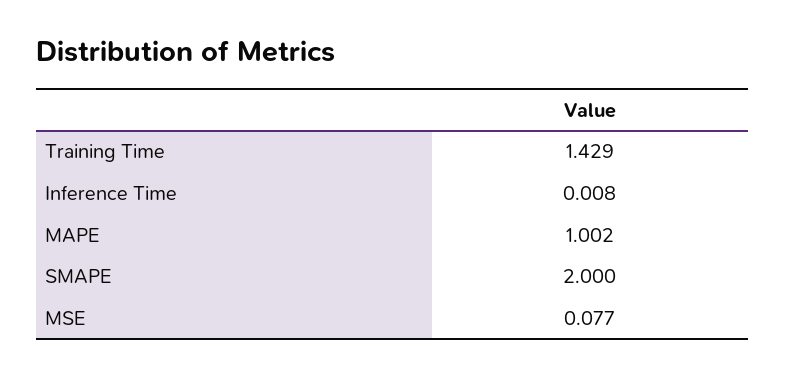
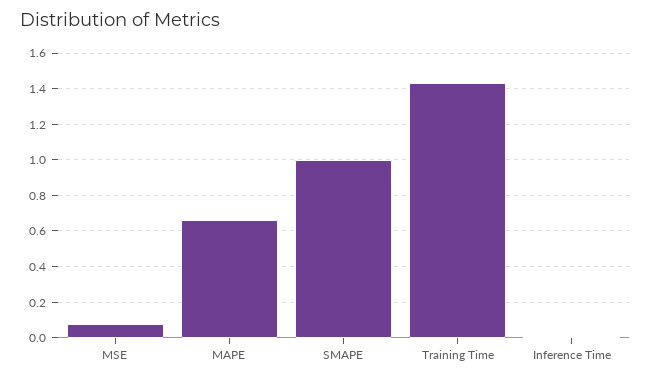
MAPE: 1.002 -> 0.65
SMAPE: 2 -> 1

